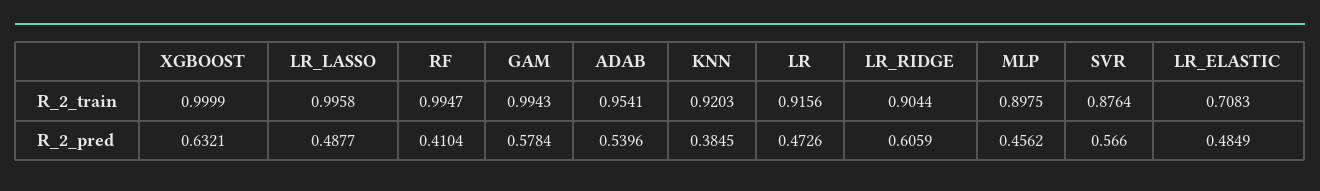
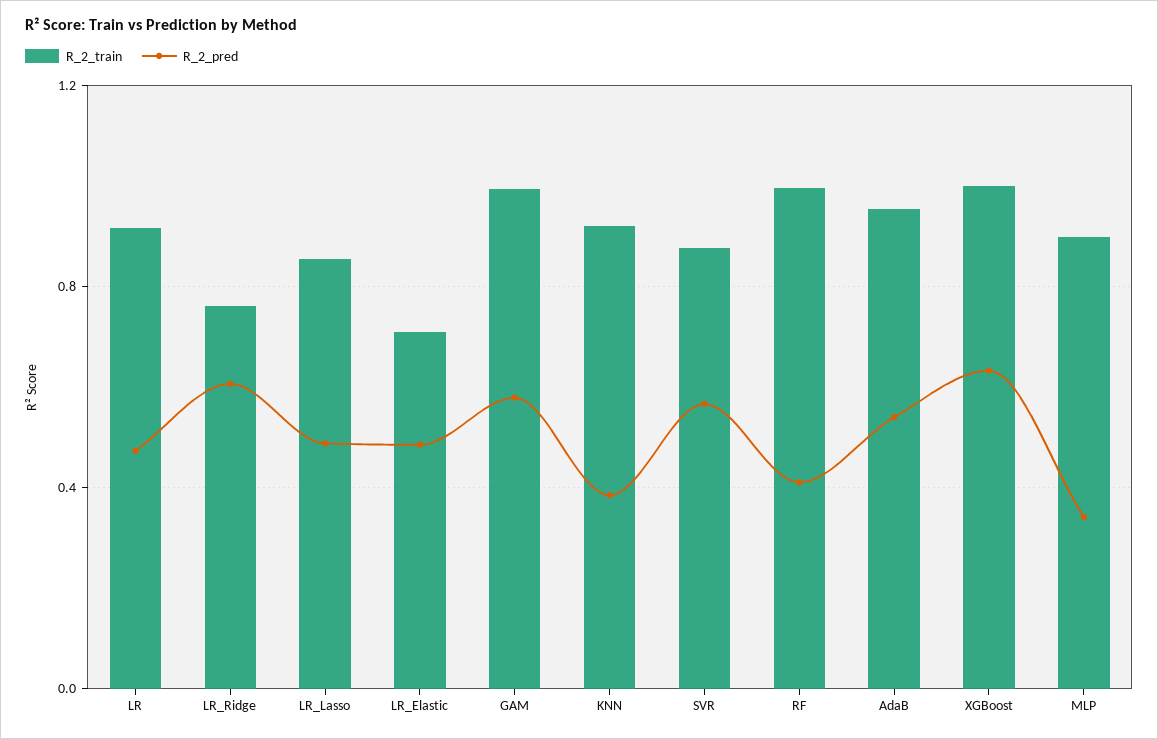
R_2_train, LR_LASSO: 0.9958 -> 0.85
R_2_train, LR_RIDGE: 0.9044 -> 0.75
R_2_pred, MLP: 0.4562 -> 0.35

